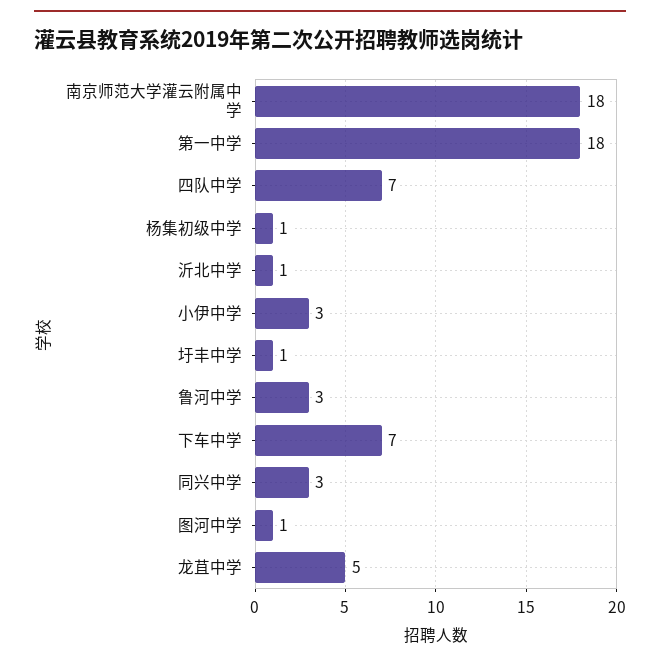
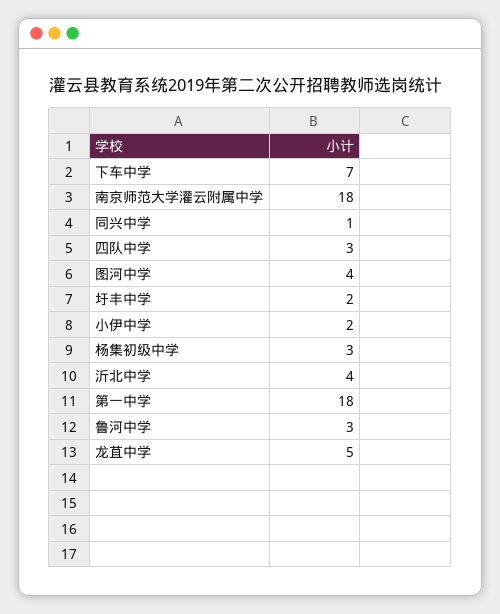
四队中学: 7 -> 3
杨集初级中学: 1 -> 3
沂北中学: 1 -> 4
小伊中学: 3 -> 2
圩丰中学: 1 -> 2
同兴中学: 3 -> 1
图河中学: 1 -> 4

